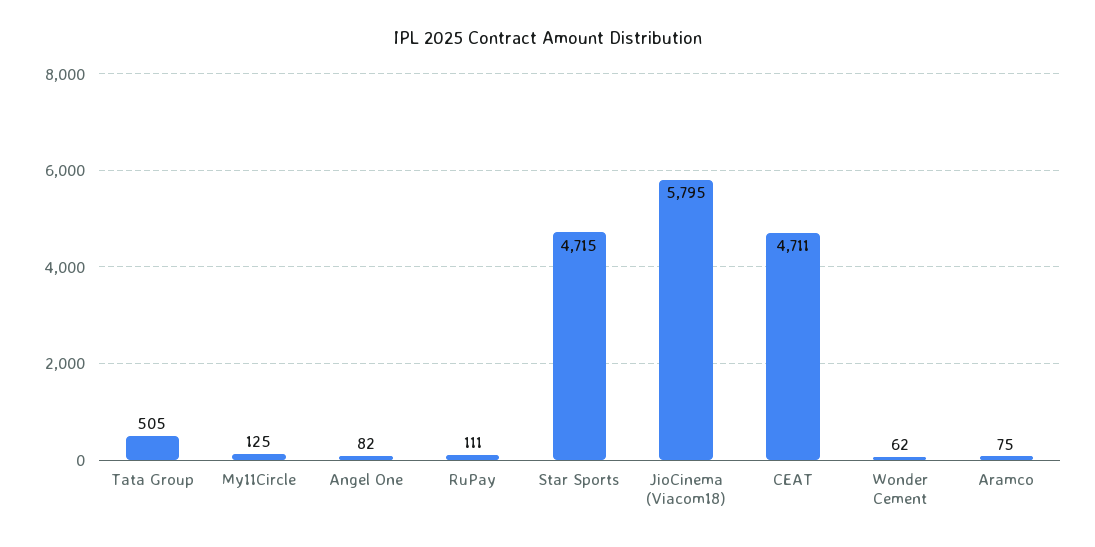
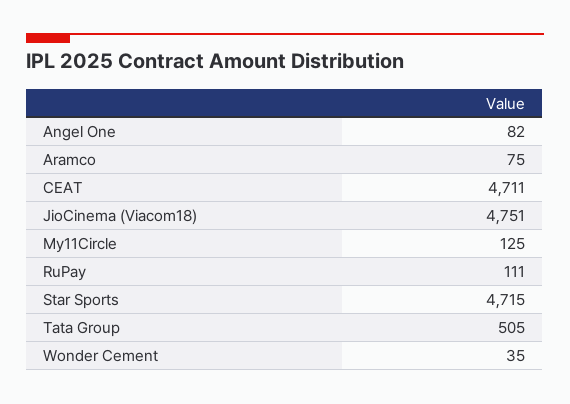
JioCinema (Viacom18): 5795 -> 4751
Wonder Cement: 62 -> 35

